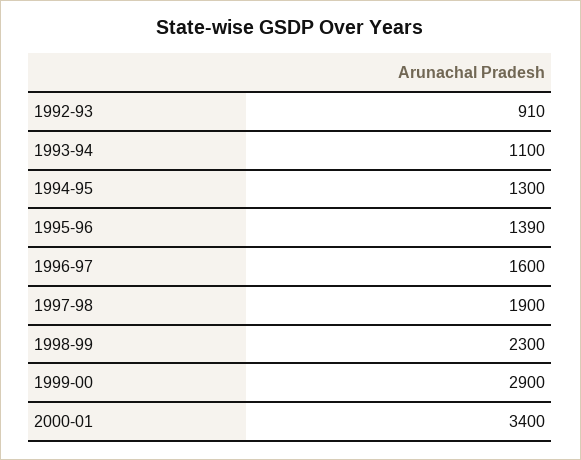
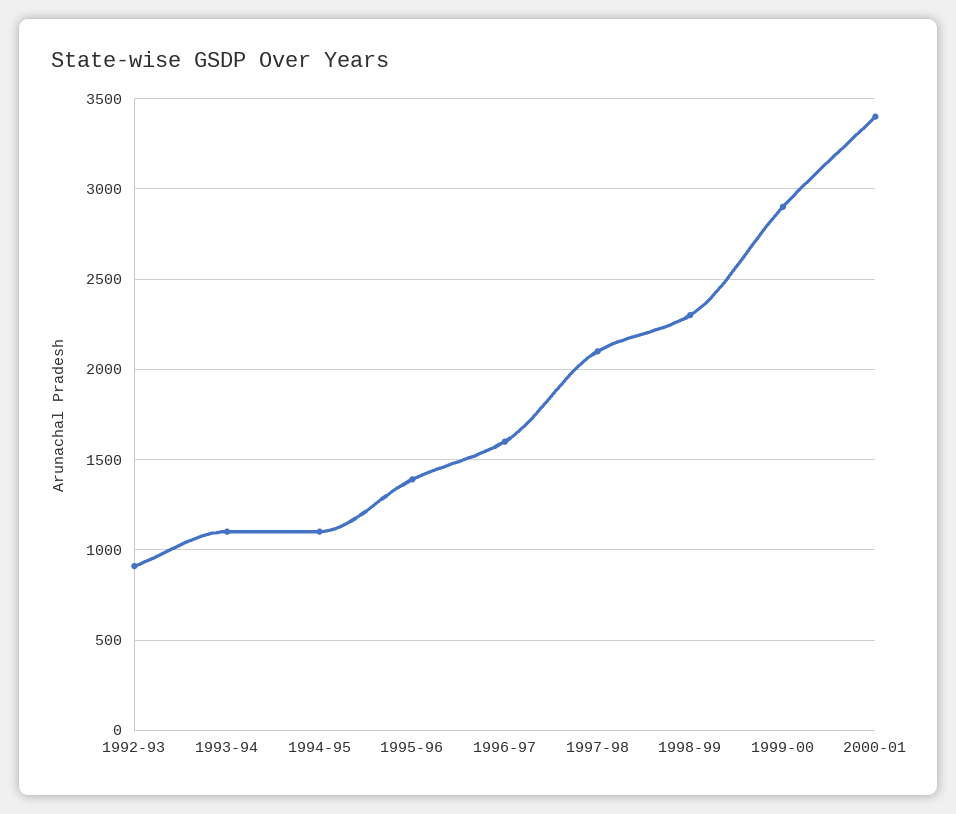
1994-95: 1300 -> 1100
1997-98: 1900 -> 2100

